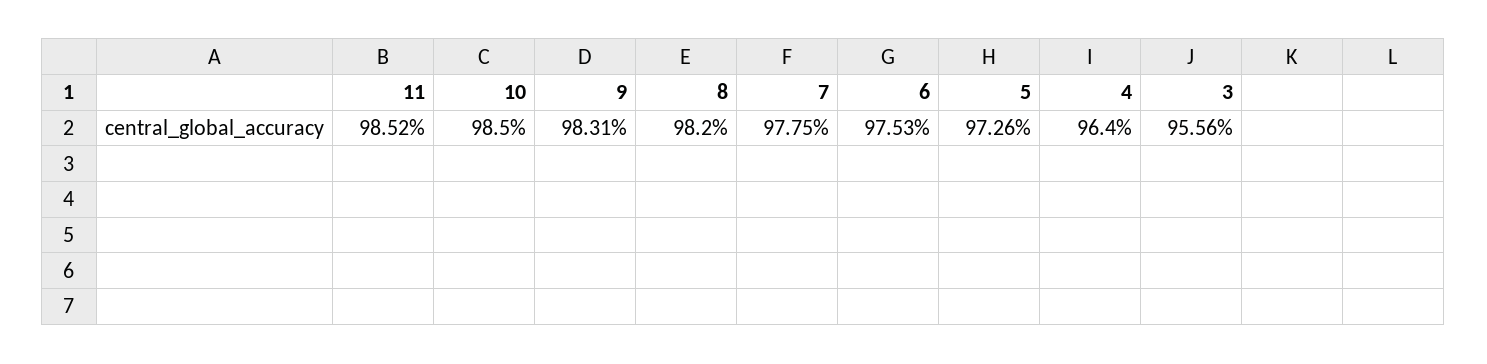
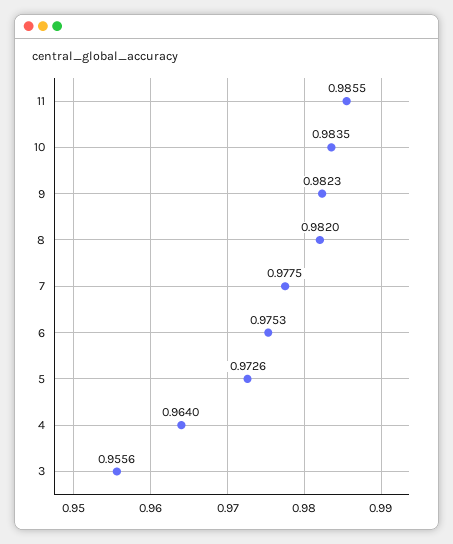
11: 0.9852 -> 0.9855
10: 0.985 -> 0.9835
9: 0.9831 -> 0.9823

